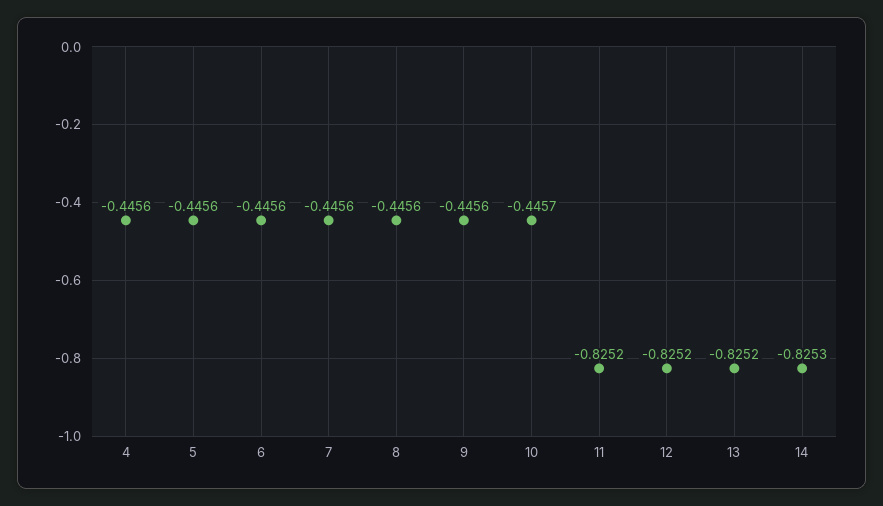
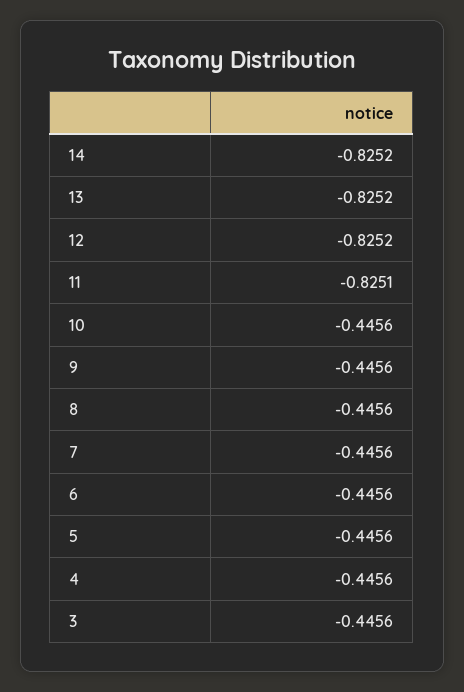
10: -0.4457 -> -0.4456
11: -0.8252 -> -0.8251
14: -0.8253 -> -0.8252
3: none -> -0.4456

